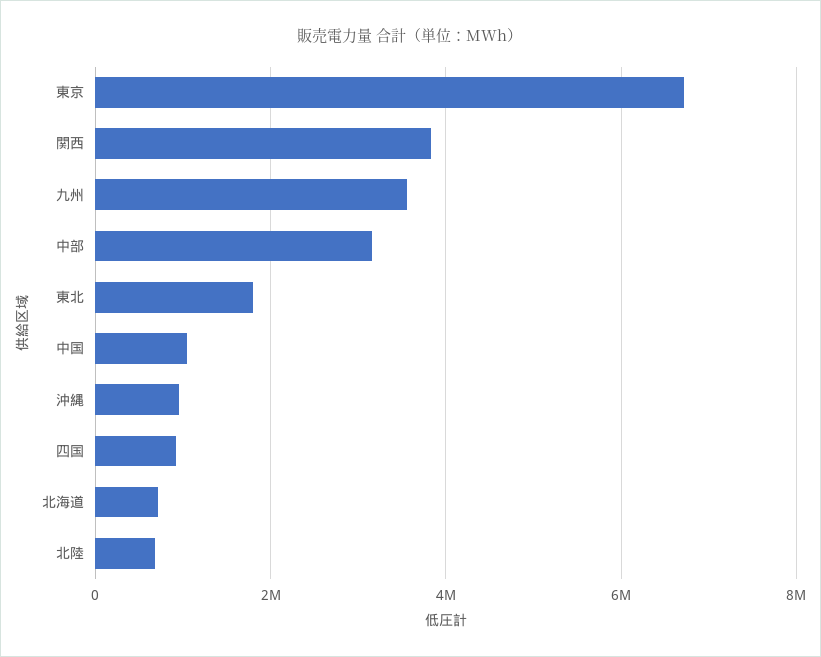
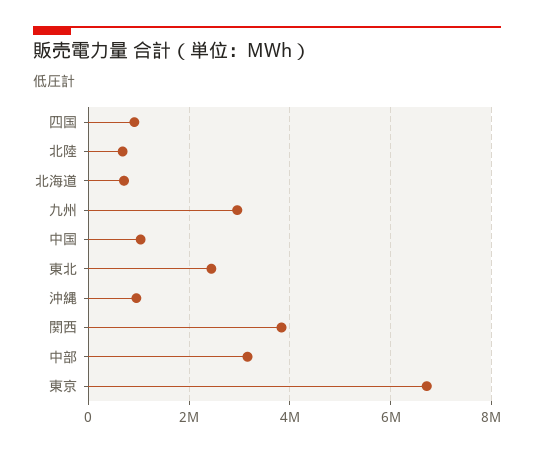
九州: 3600000 -> 3000000
東北: 1800000 -> 2400000

